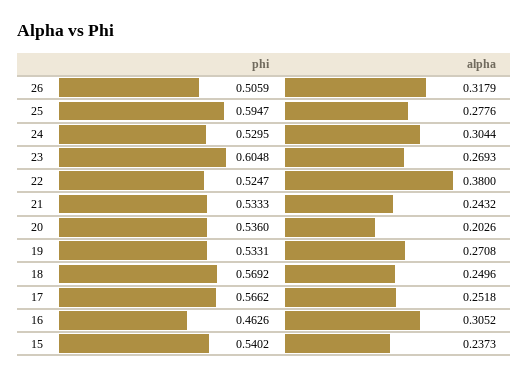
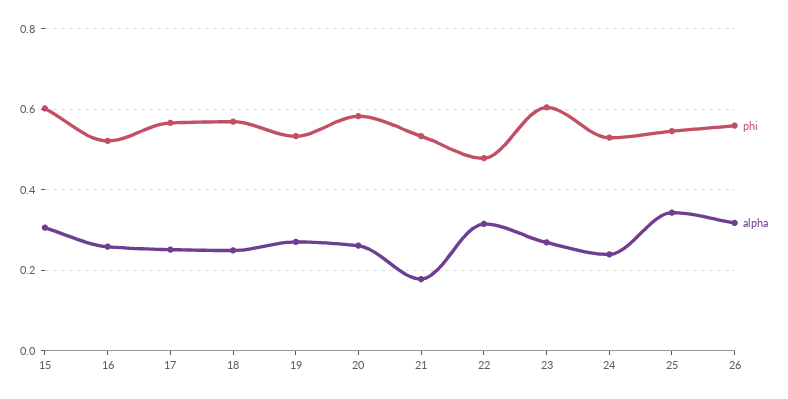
phi, 26: 0.5059 -> 0.56
phi, 25: 0.5947 -> 0.54
alpha, 25: 0.2776 -> 0.34
alpha, 24: 0.3044 -> 0.24
phi, 22: 0.5247 -> 0.48
alpha, 22: 0.38 -> 0.32
alpha, 21: 0.2432 -> 0.18
phi, 20: 0.536 -> 0.58
alpha, 20: 0.2026 -> 0.26
phi, 16: 0.4626 -> 0.52
alpha, 16: 0.3052 -> 0.26
phi, 15: 0.5402 -> 0.6
alpha, 15: 0.2373 -> 0.3

